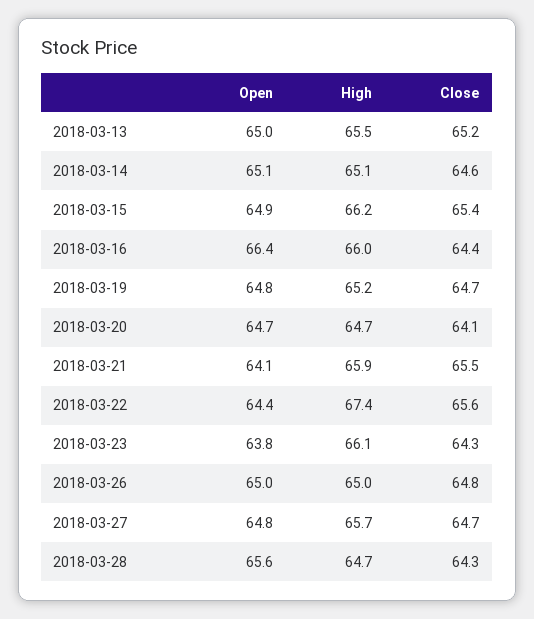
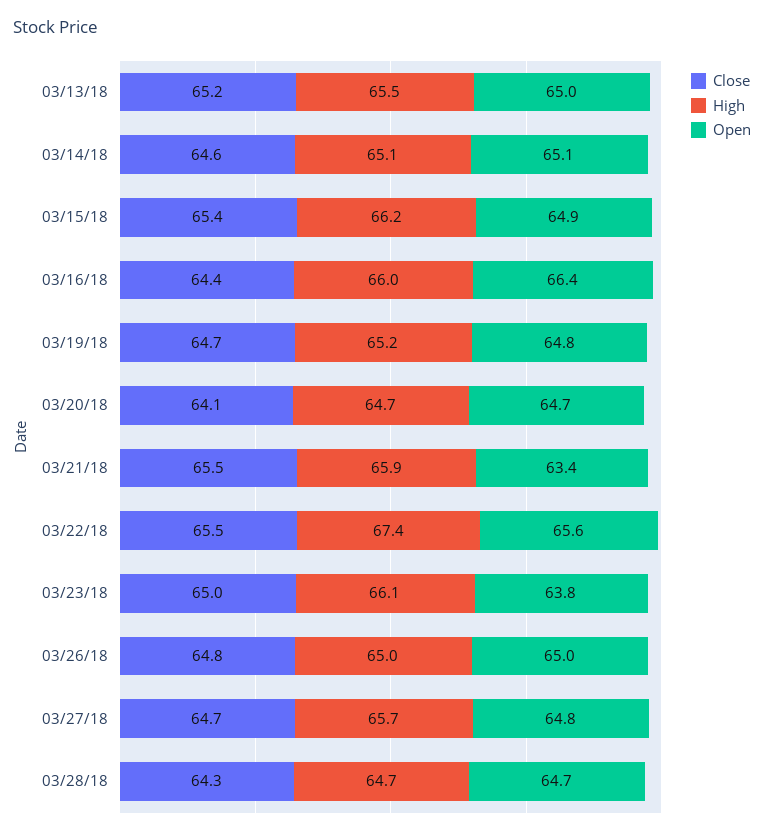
Open, 2018-03-21: 64.1 -> 63.4
Open, 2018-03-22: 64.4 -> 65.6
Close, 2018-03-22: 65.6 -> 65.5
Close, 2018-03-23: 64.3 -> 65
Open, 2018-03-28: 65.6 -> 64.7

